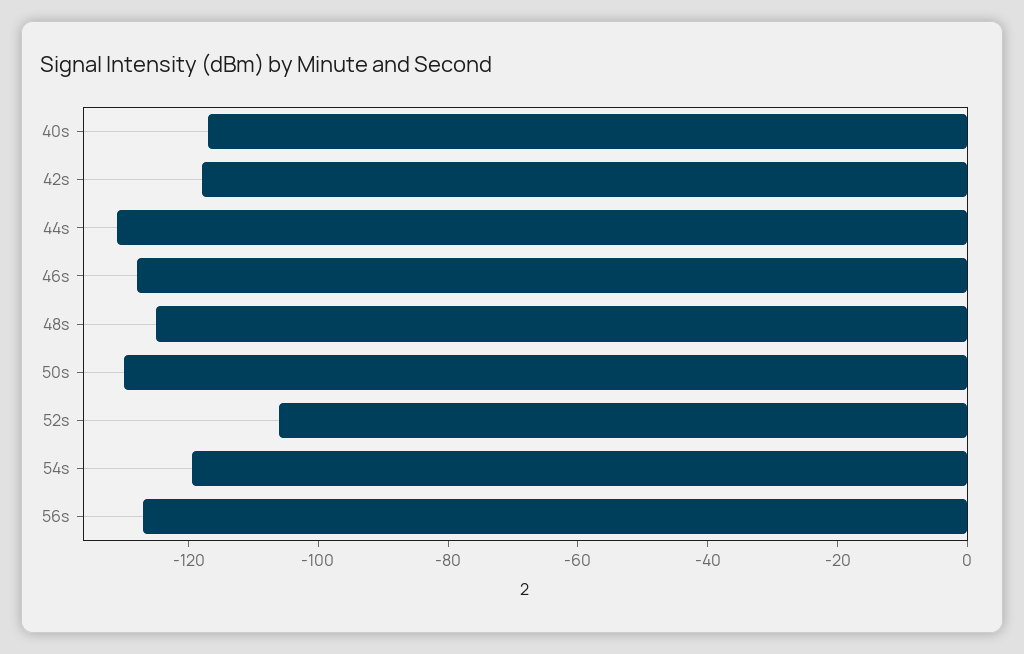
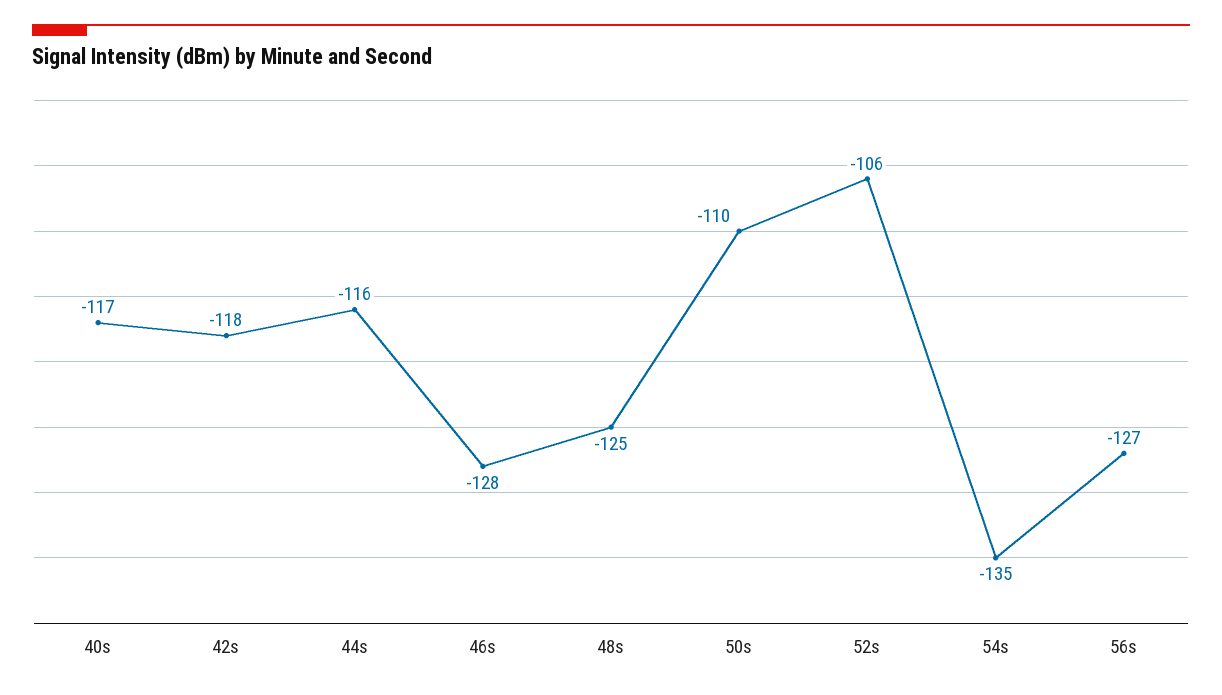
44s: -130 -> -116
50s: -130 -> -110
54s: -120 -> -135

